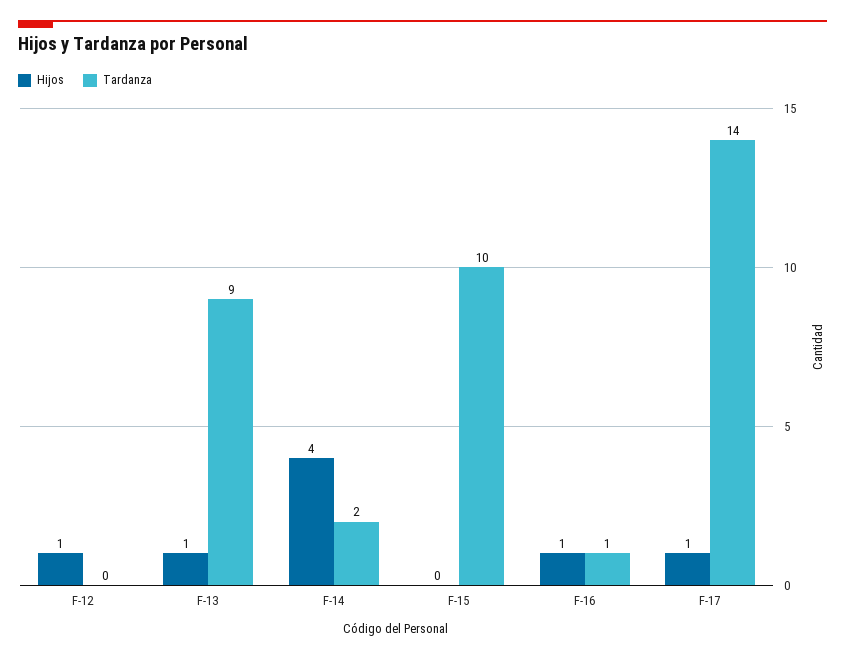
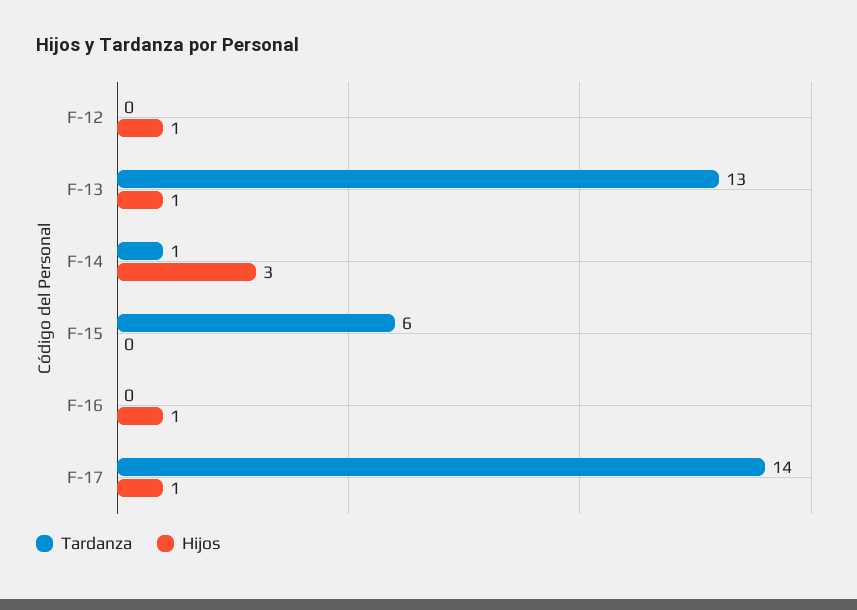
Tardanza, F-13: 9 -> 13
Hijos, F-14: 4 -> 3
Tardanza, F-14: 2 -> 1
Tardanza, F-15: 10 -> 6
Tardanza, F-16: 1 -> 0

